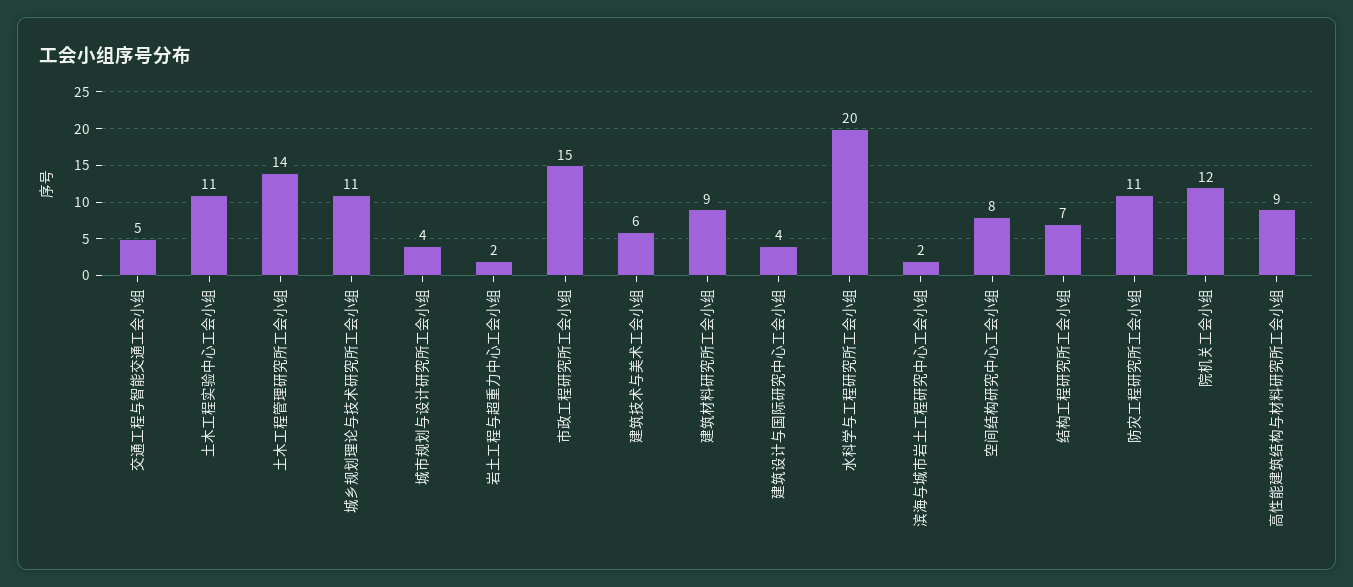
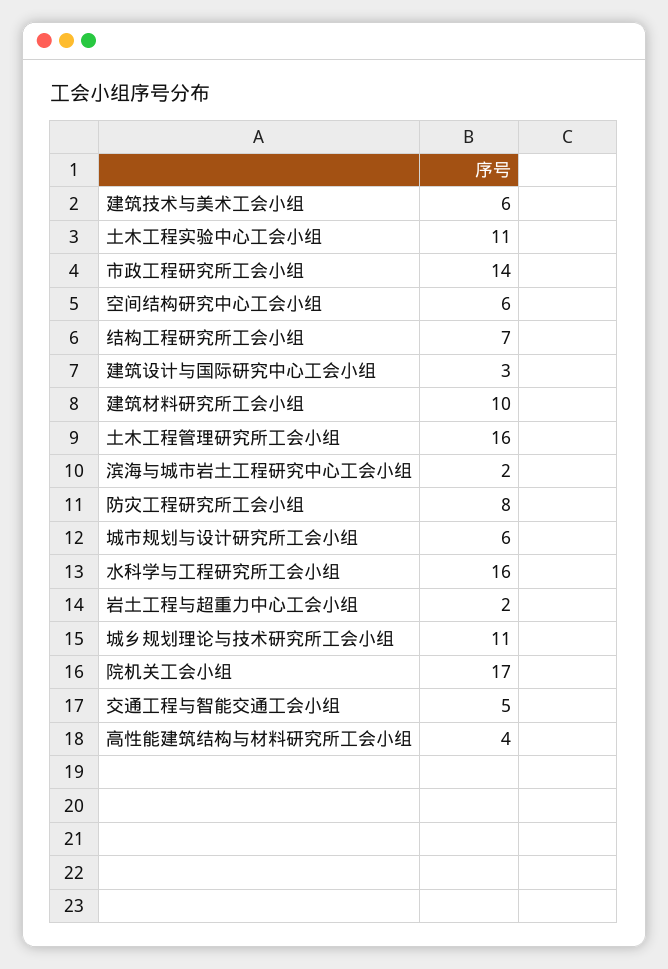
土木工程管理研究所工会小组: 14 -> 16
城市规划与设计研究所工会小组: 4 -> 6
市政工程研究所工会小组: 15 -> 14
建筑材料研究所工会小组: 9 -> 10
建筑设计与国际研究中心工会小组: 4 -> 3
水科学与工程研究所工会小组: 20 -> 16
空间结构研究中心工会小组: 8 -> 6
防灾工程研究所工会小组: 11 -> 8
院机关工会小组: 12 -> 17
高性能建筑结构与材料研究所工会小组: 9 -> 4

